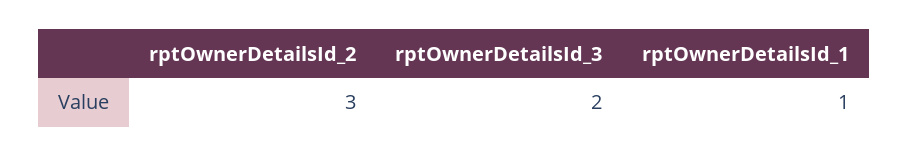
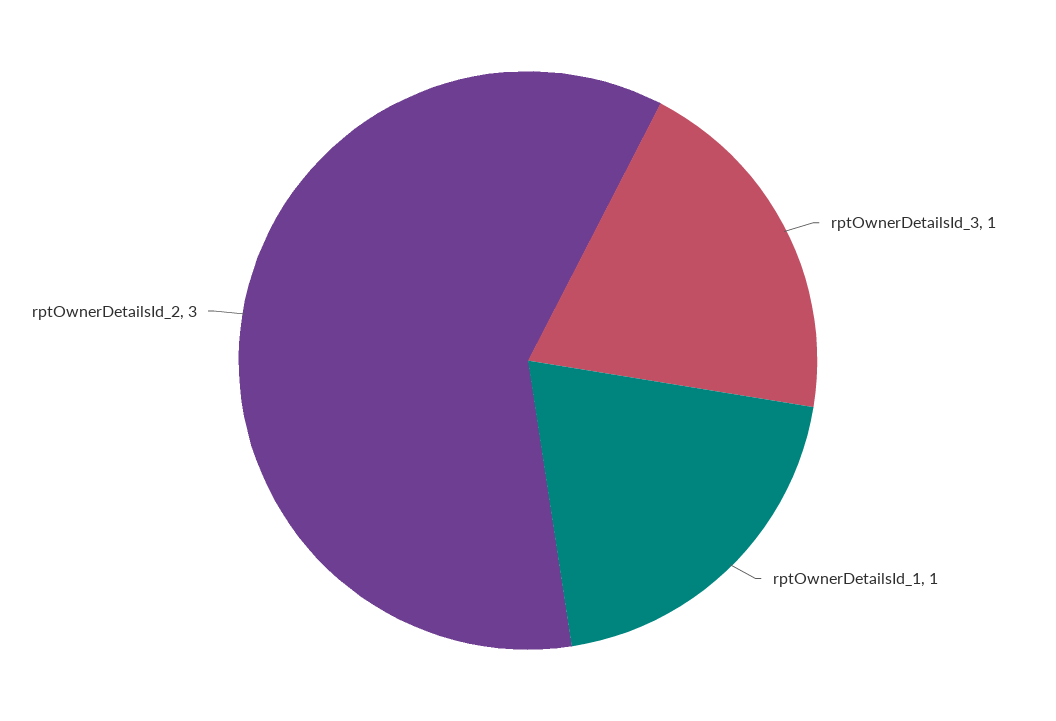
rptOwnerDetailsId_3: 2 -> 1

